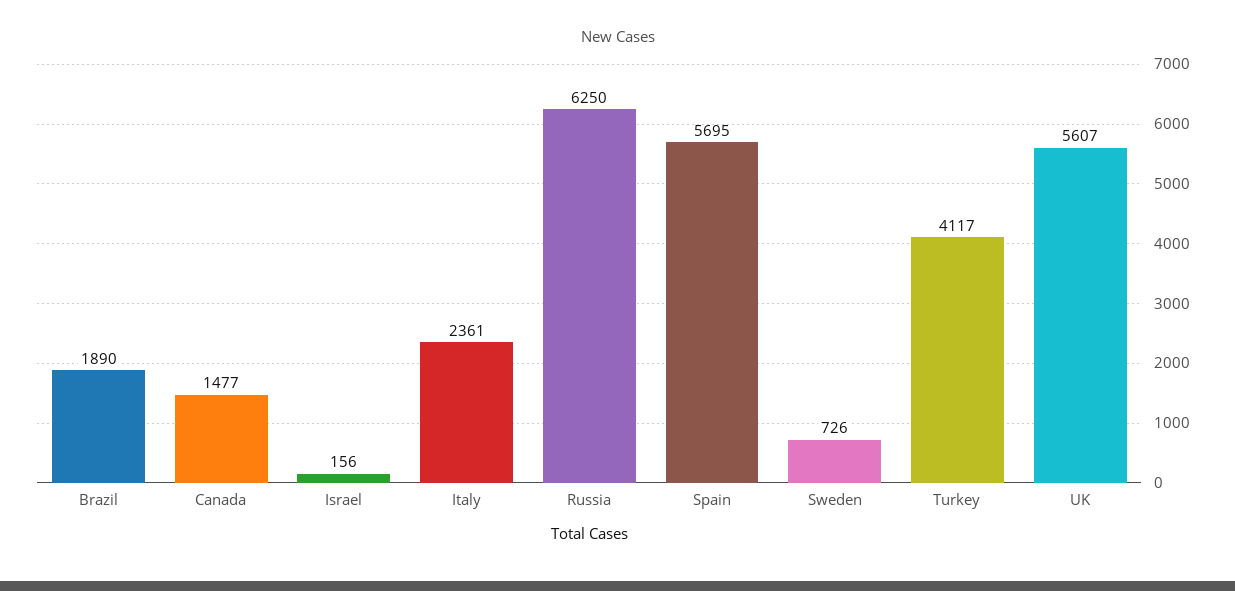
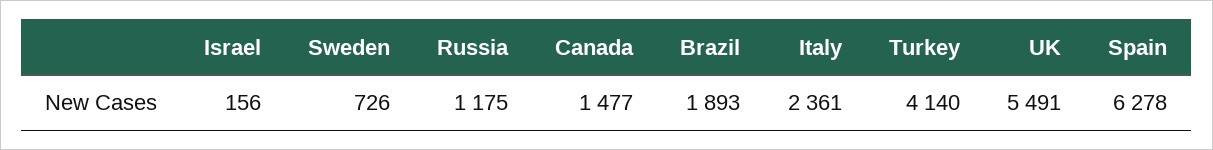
Brazil: 1890 -> 1893
Russia: 6250 -> 1175
Spain: 5695 -> 6278
Turkey: 4117 -> 4140
UK: 5607 -> 5491

